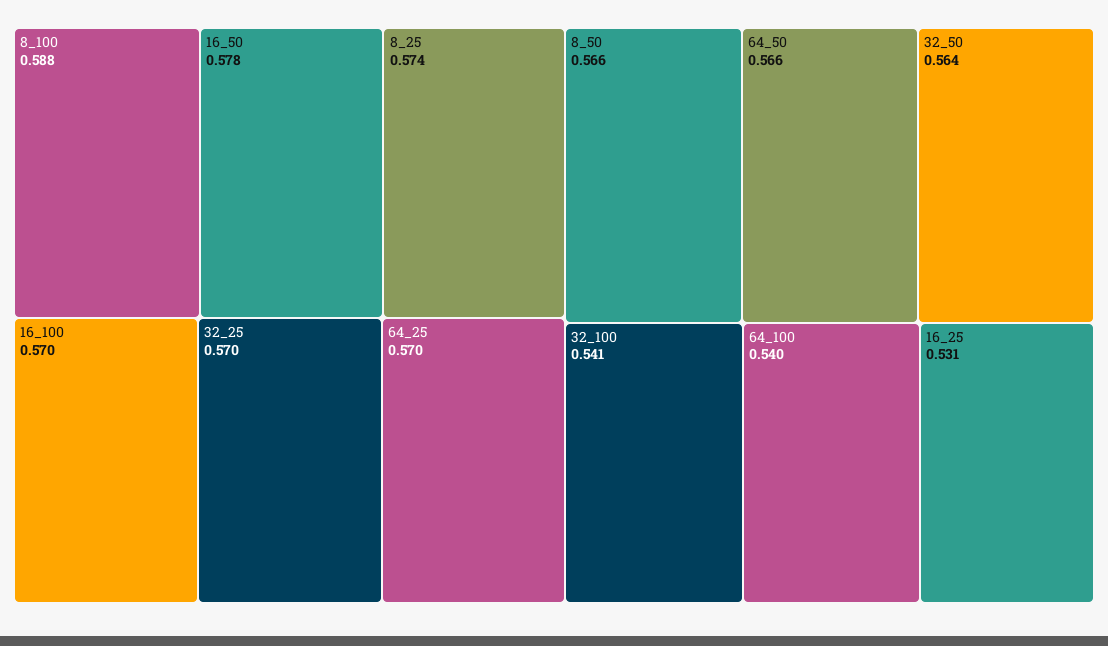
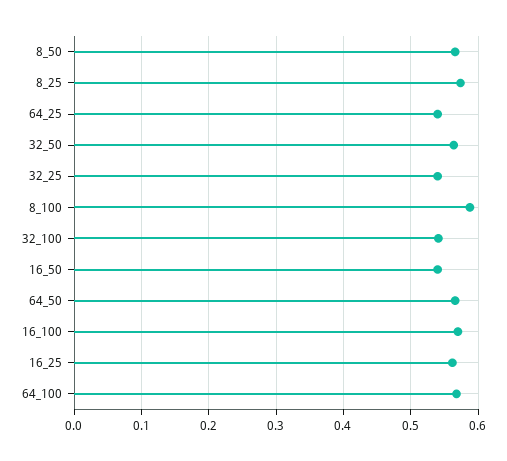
16_50: 0.578 -> 0.54
32_25: 0.57 -> 0.54
64_25: 0.57 -> 0.54
64_100: 0.54 -> 0.57
16_25: 0.531 -> 0.56

